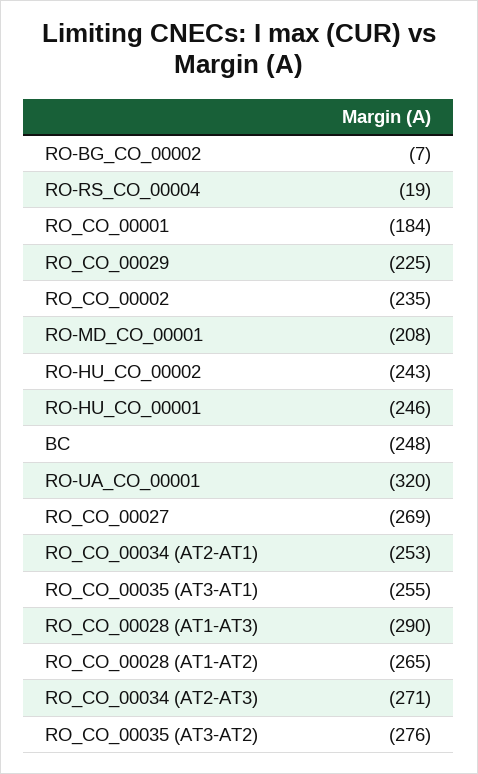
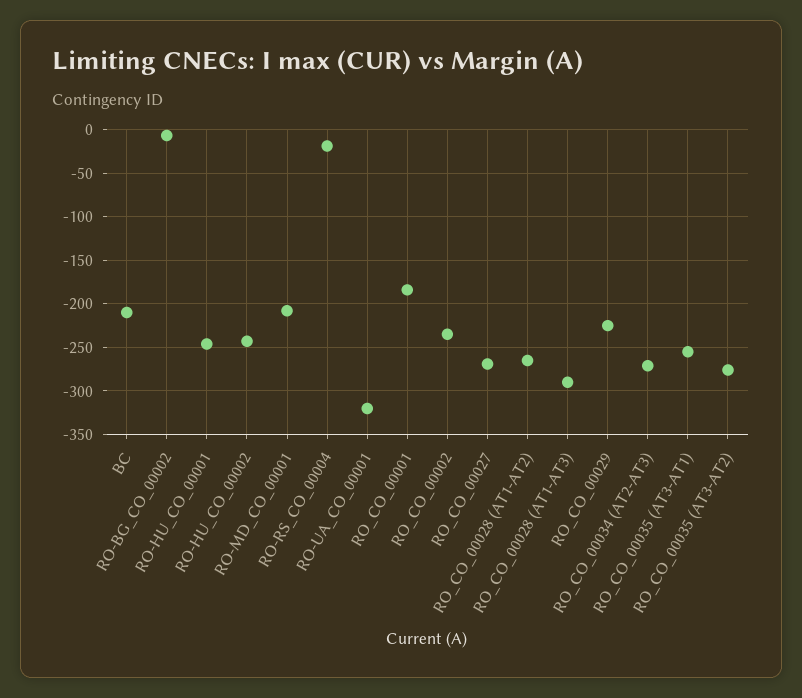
BC: -248 -> -210
RO_CO_00034 (AT2-AT1): -253 -> none

